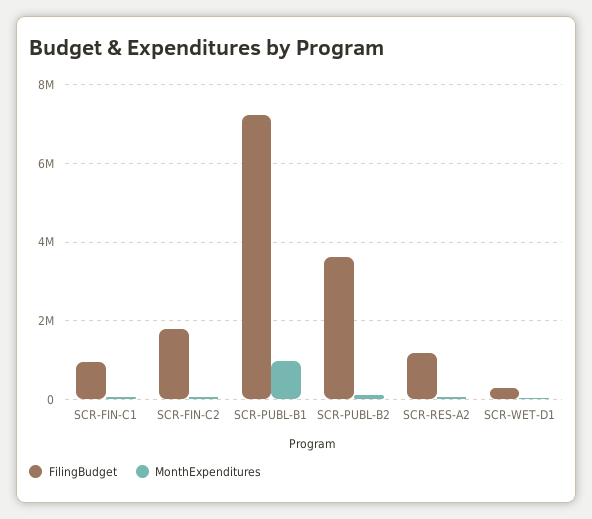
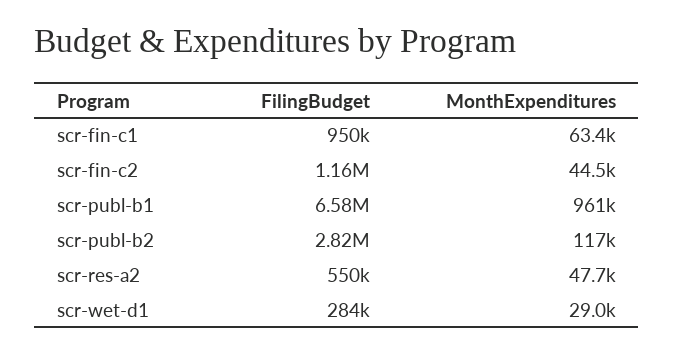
FilingBudget, SCR-FIN-C2: 1800000 -> 1160000
FilingBudget, SCR-PUBL-B1: 7200000 -> 6580000
FilingBudget, SCR-PUBL-B2: 3600000 -> 2820000
FilingBudget, SCR-RES-A2: 1200000 -> 550000

